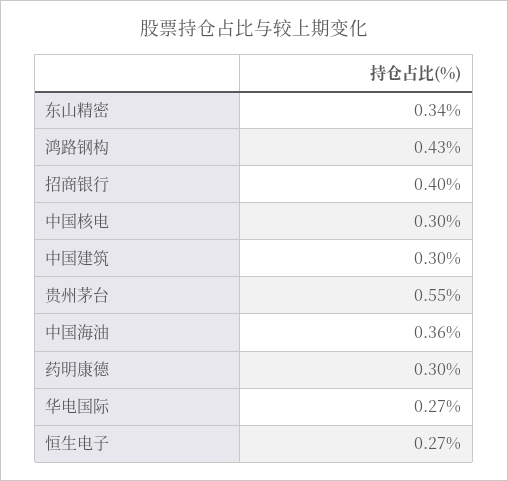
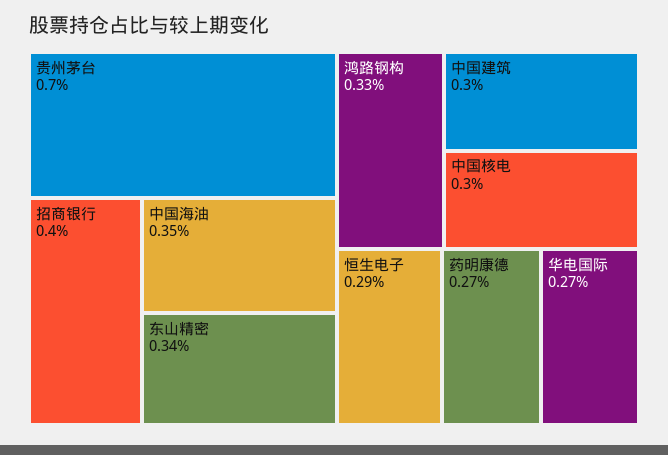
鸿路钢构: 0.43 -> 0.33
贵州茅台: 0.55 -> 0.7
中国海油: 0.36 -> 0.35
药明康德: 0.3 -> 0.27
恒生电子: 0.27 -> 0.29

